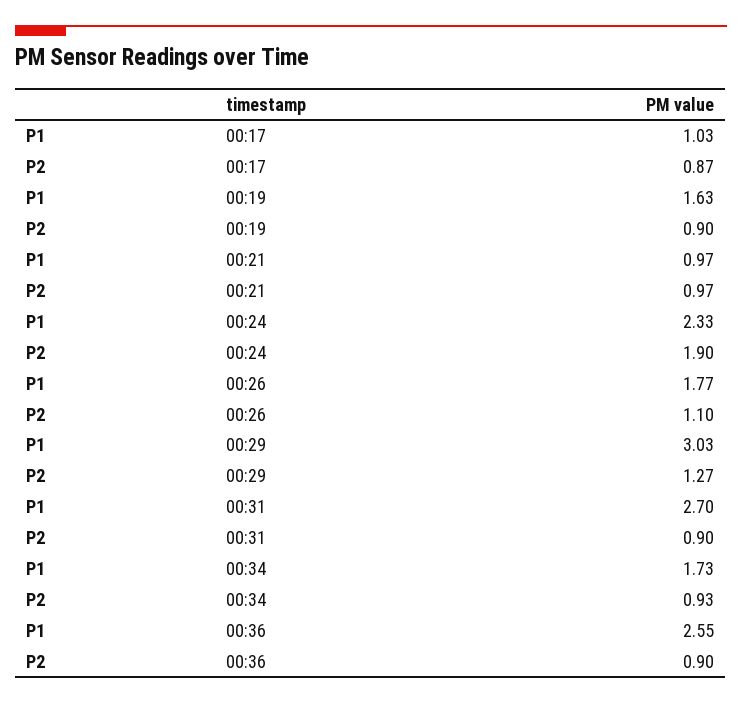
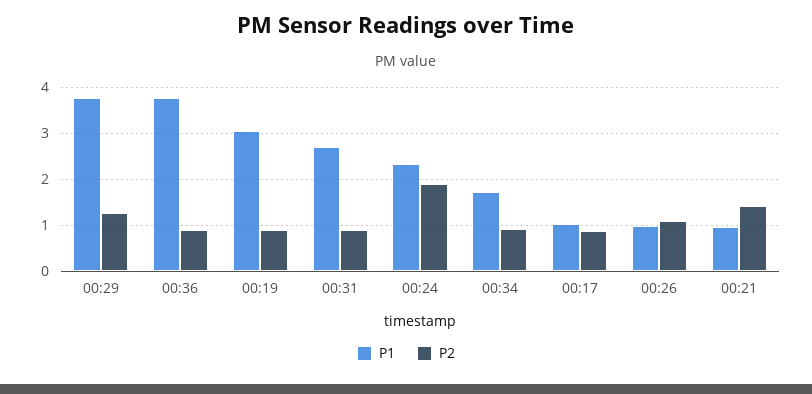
P1, 00:19: 1.63 -> 3
P2, 00:21: 0.97 -> 1.4
P1, 00:26: 1.77 -> 1
P1, 00:29: 3.03 -> 3.8
P1, 00:36: 2.55 -> 3.8

